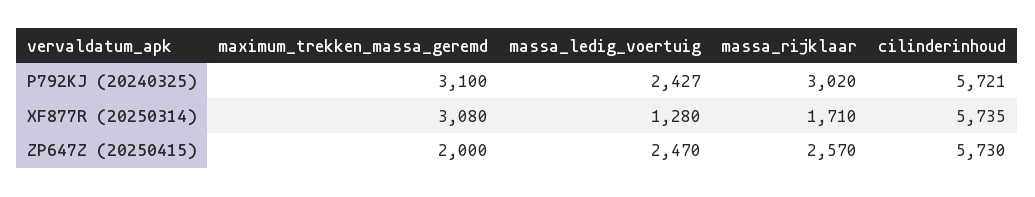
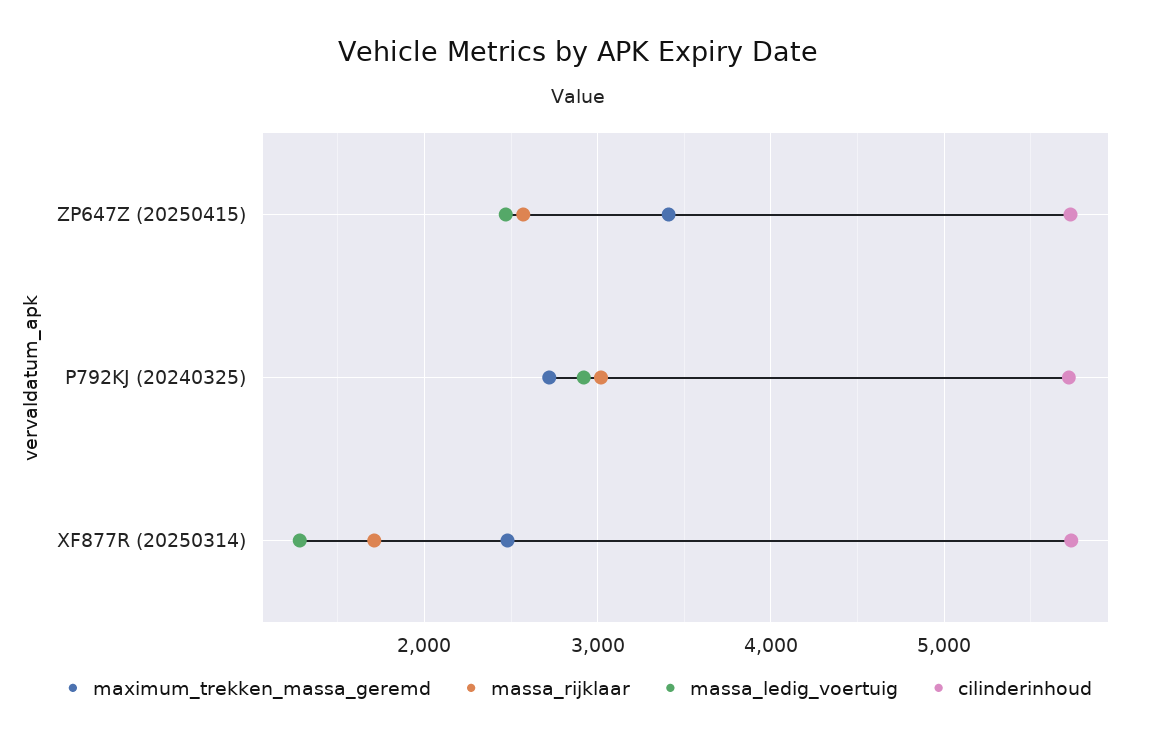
maximum_trekken_massa_geremd, P792KJ (20240325): 3100 -> 2700
massa_ledig_voertuig, P792KJ (20240325): 2427 -> 2900
maximum_trekken_massa_geremd, XF877R (20250314): 3080 -> 2500
maximum_trekken_massa_geremd, ZP647Z (20250415): 2000 -> 3400

